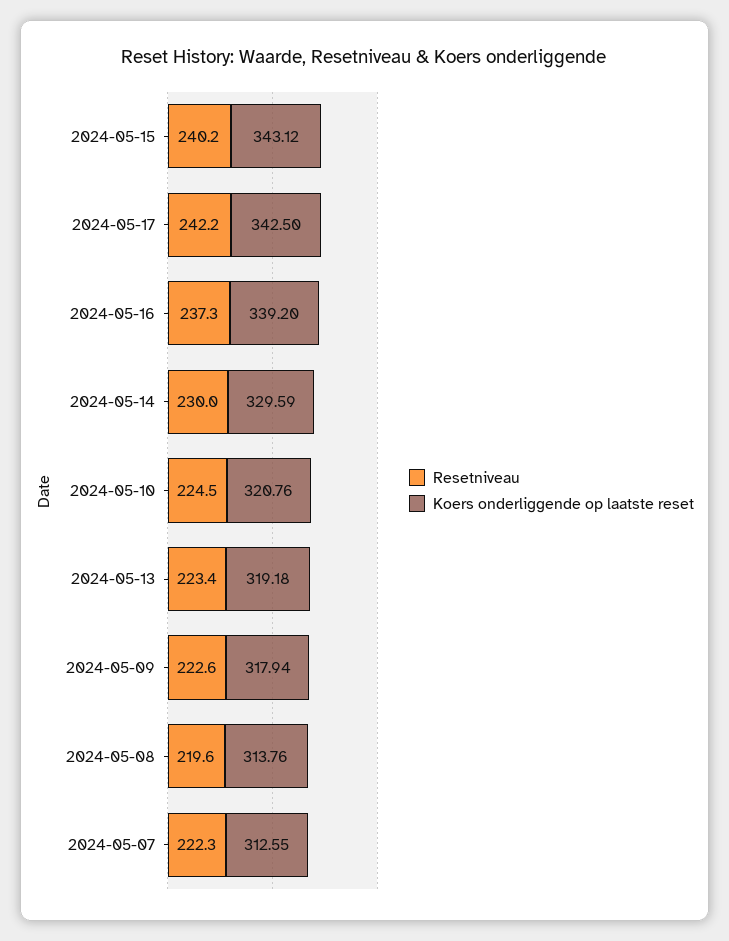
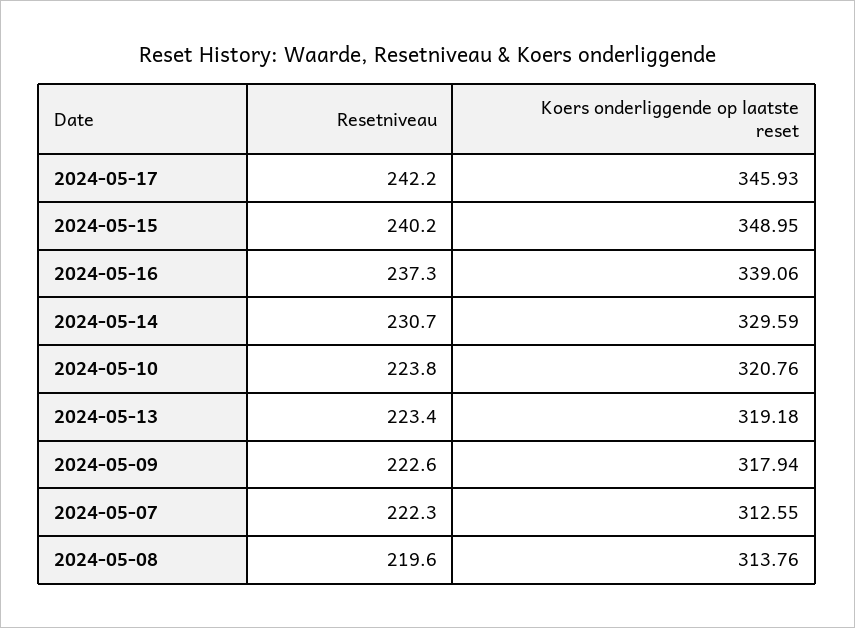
Koers onderliggende op laatste reset, 2024-05-15: 343.12 -> 348.95
Koers onderliggende op laatste reset, 2024-05-17: 342.5 -> 345.93
Koers onderliggende op laatste reset, 2024-05-16: 339.2 -> 339.06
Resetniveau, 2024-05-14: 230 -> 230.7
Resetniveau, 2024-05-10: 224.5 -> 223.8

